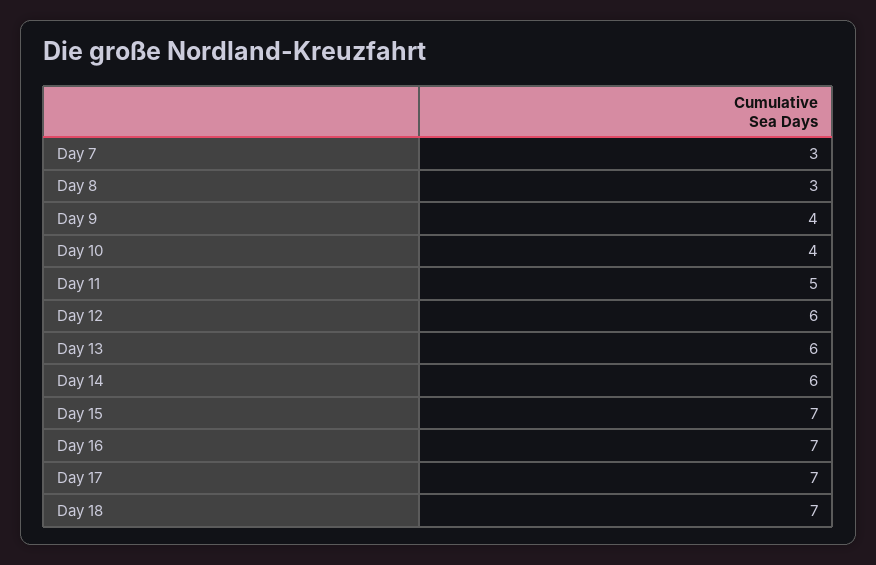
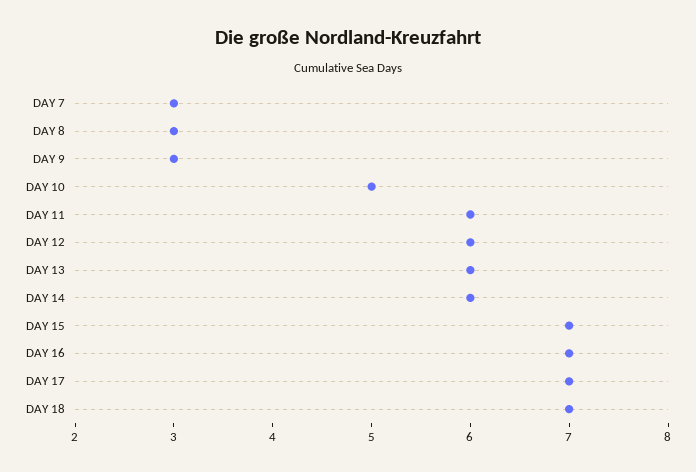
Day 9: 4 -> 3
Day 10: 4 -> 5
Day 11: 5 -> 6

